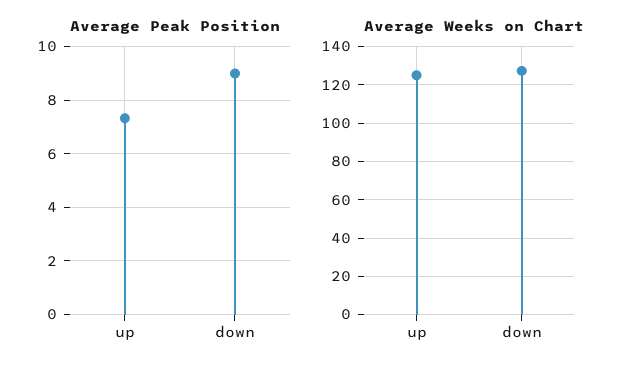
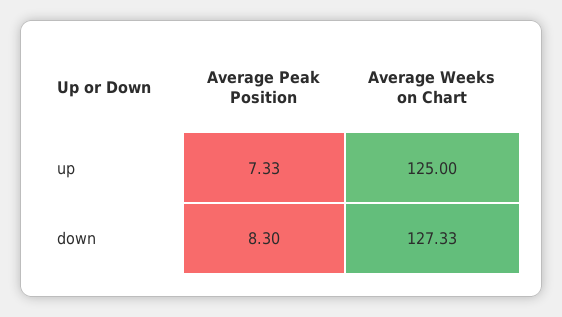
Average Peak Position, down: 9 -> 8.3

